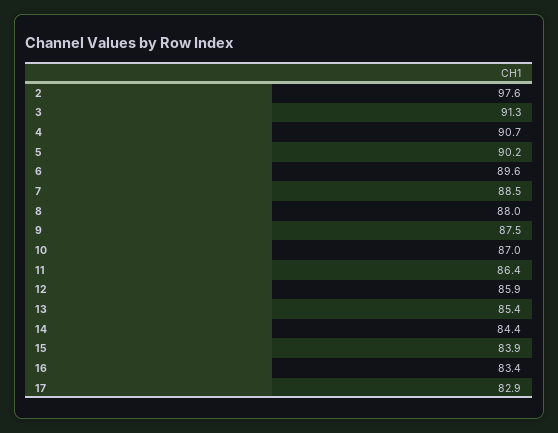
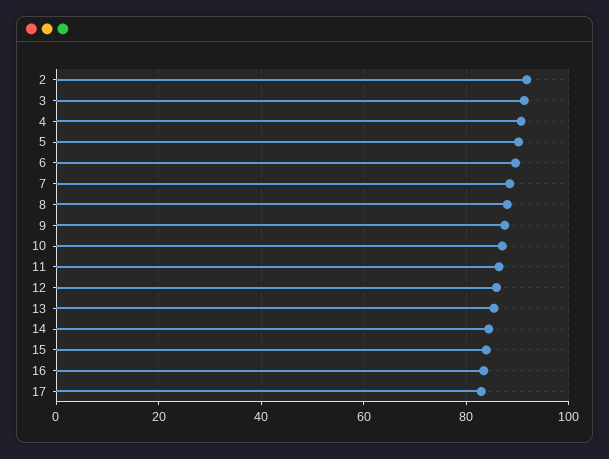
2: 97.6 -> 92

